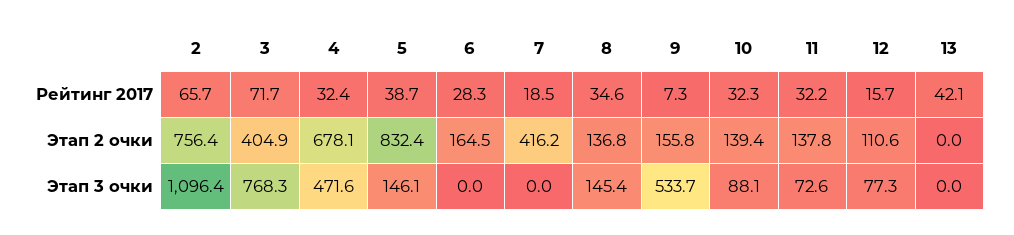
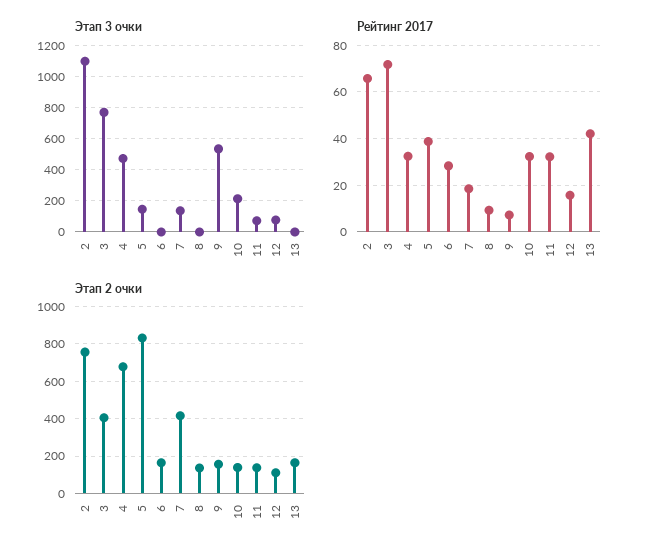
Рейтинг 2017, 8: 34.6 -> 10
Этап 2 очки, 13: 0 -> 150
Этап 3 очки, 7: 0 -> 150
Этап 3 очки, 8: 145.4 -> 0
Этап 3 очки, 10: 88.1 -> 200

